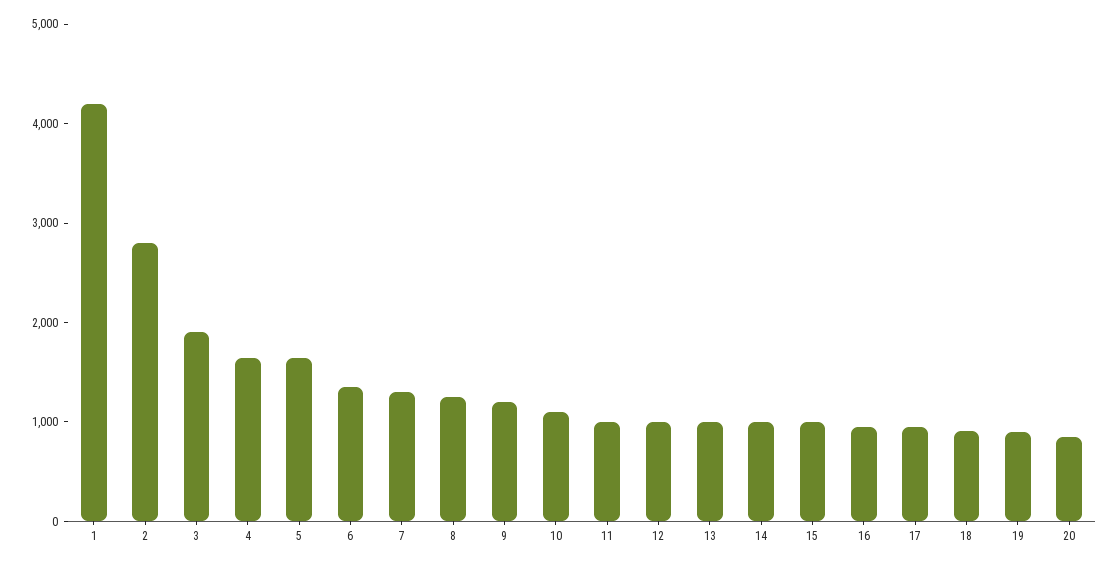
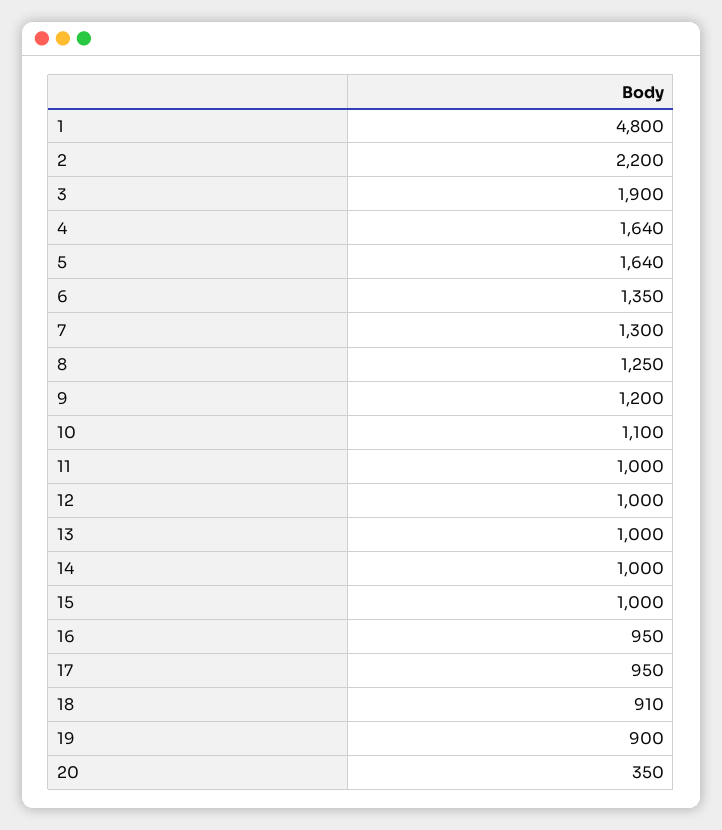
1: 4200 -> 4800
2: 2800 -> 2200
20: 800 -> 350

